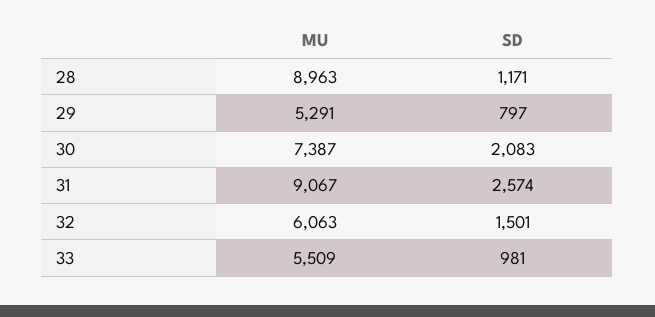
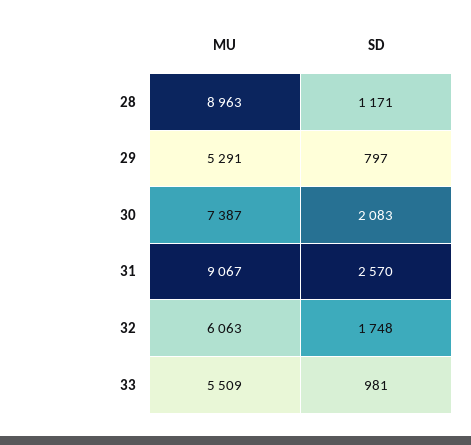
SD, 31: 2574 -> 2570
SD, 32: 1501 -> 1748

